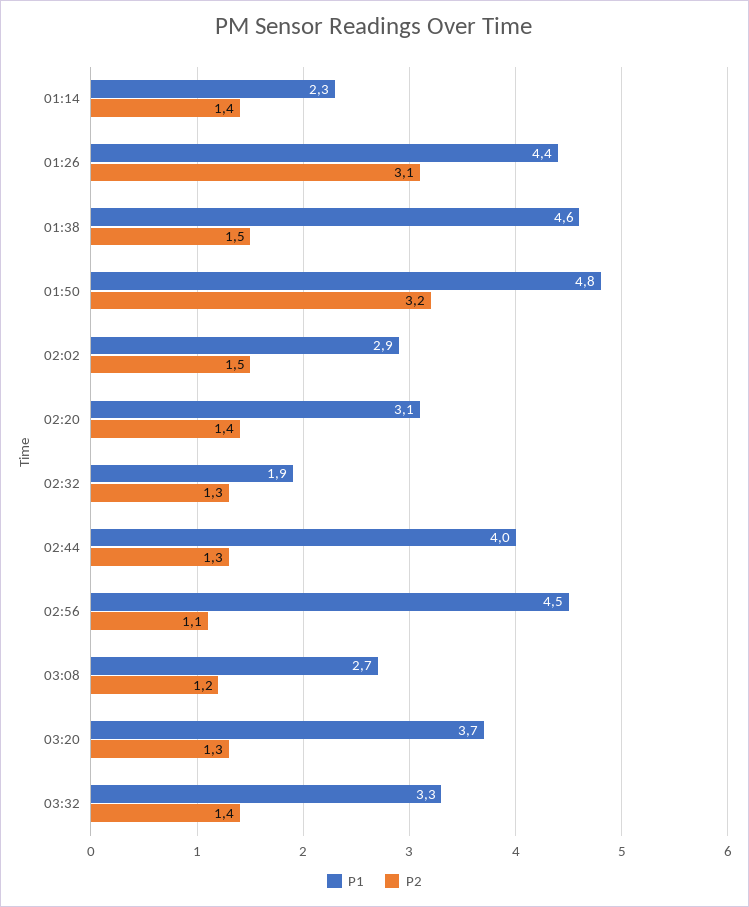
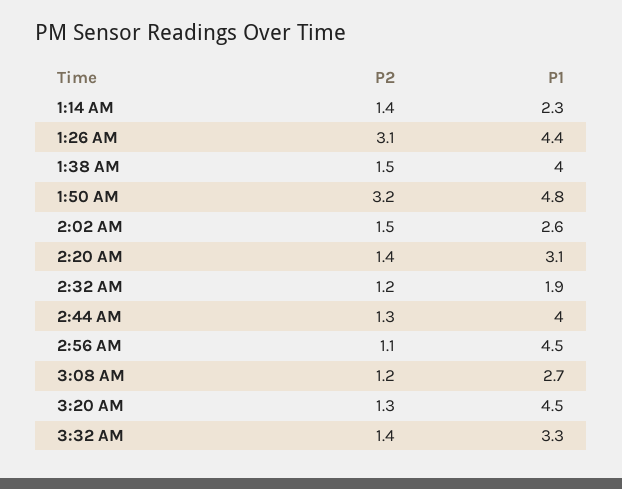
P1, 01:38: 4.6 -> 4
P1, 02:02: 2.9 -> 2.6
P2, 02:32: 1.3 -> 1.2
P1, 03:20: 3.7 -> 4.5

